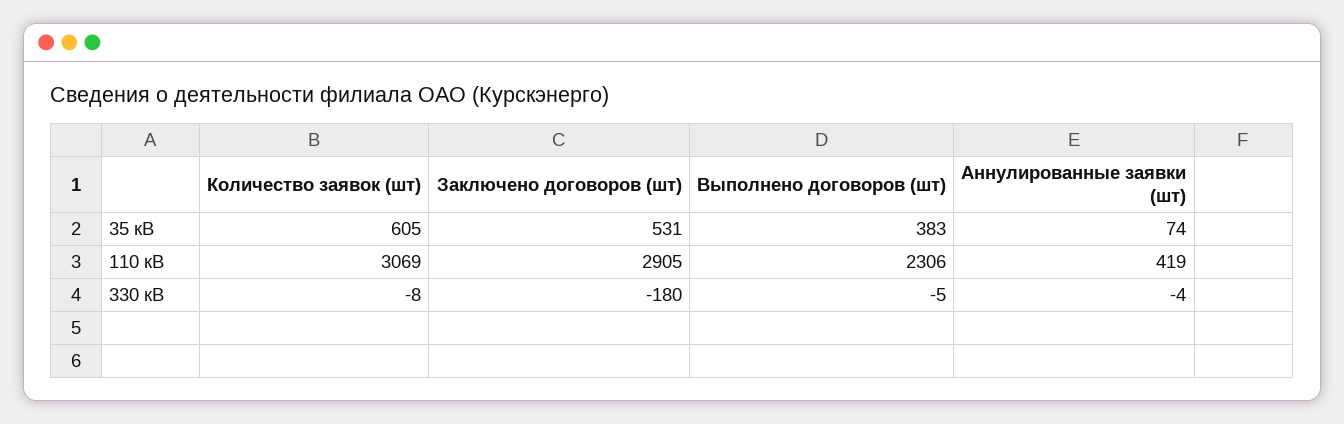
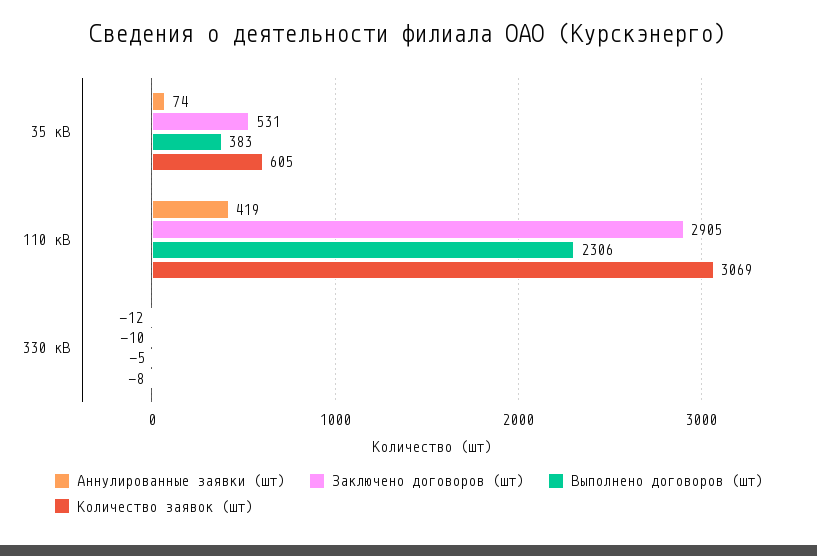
Заключено договоров (шт), 330 кВ: -180 -> -10
Аннулированные заявки (шт), 330 кВ: -4 -> -12

